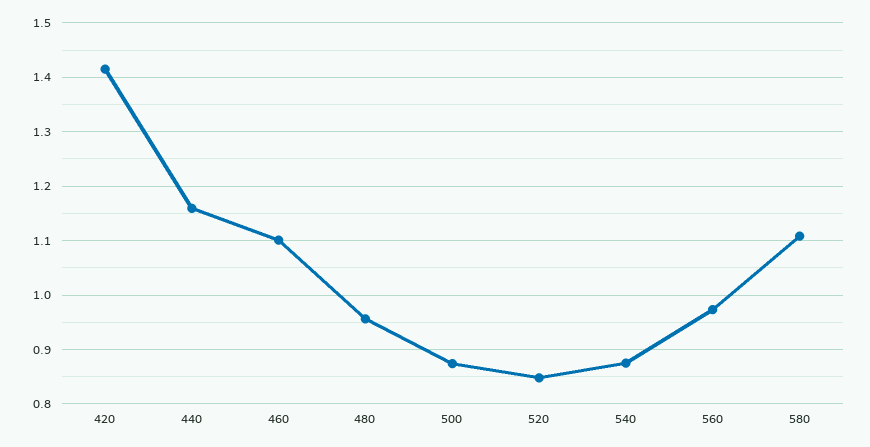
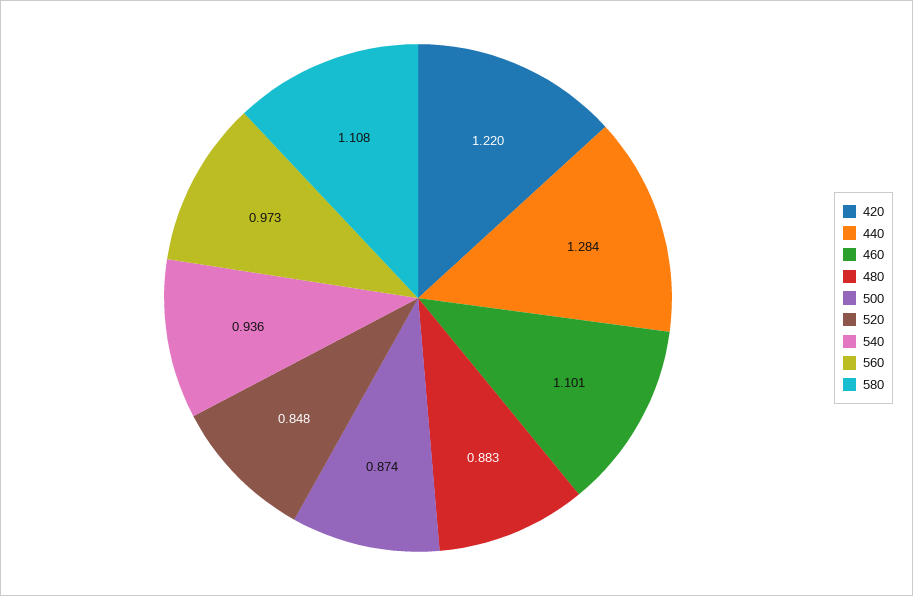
420: 1.42 -> 1.22
440: 1.16 -> 1.284
480: 0.96 -> 0.883
540: 0.88 -> 0.936

